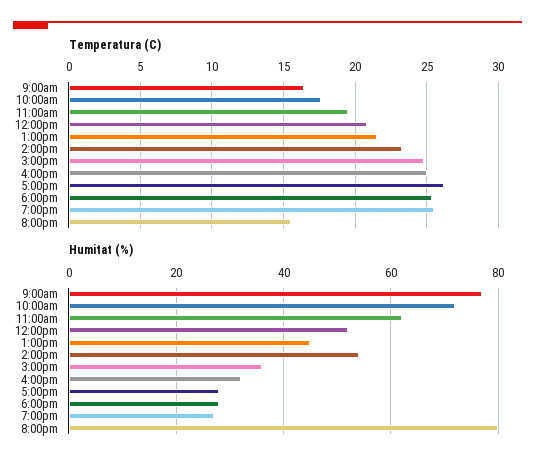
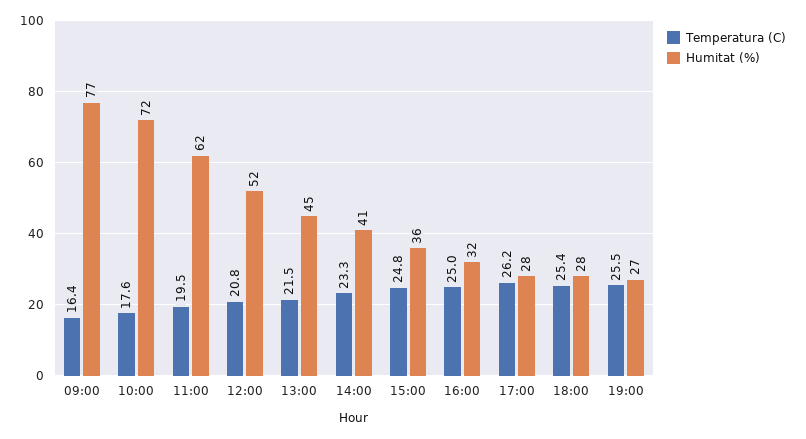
Temperatura (C), 8:00pm: 15.5 -> none
Humitat (%), 2:00pm: 55 -> 41
Humitat (%), 8:00pm: 80 -> none

